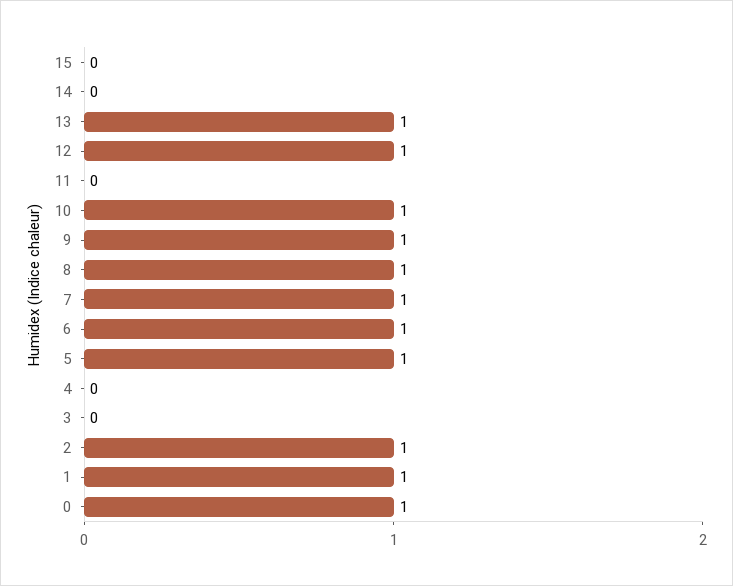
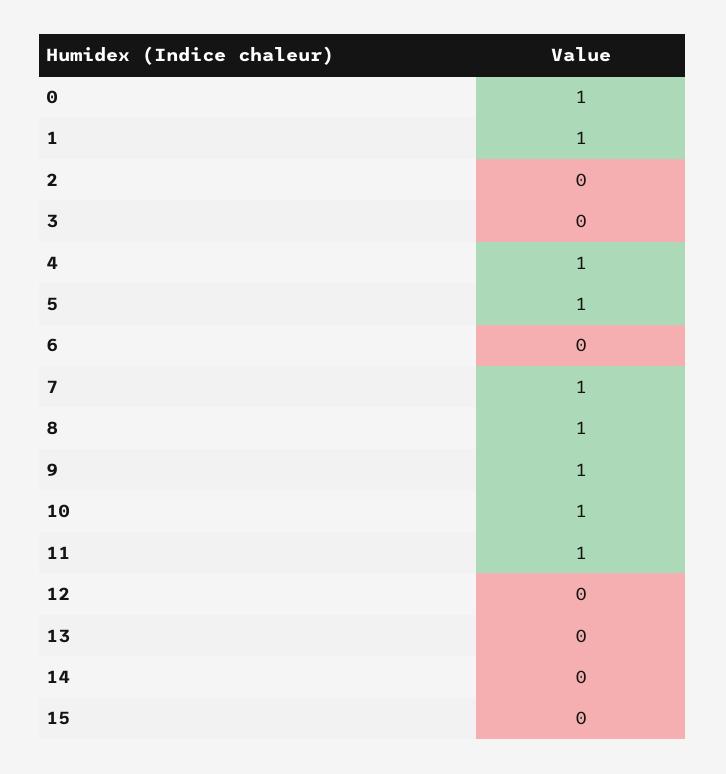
13: 1 -> 0
12: 1 -> 0
11: 0 -> 1
6: 1 -> 0
4: 0 -> 1
2: 1 -> 0

